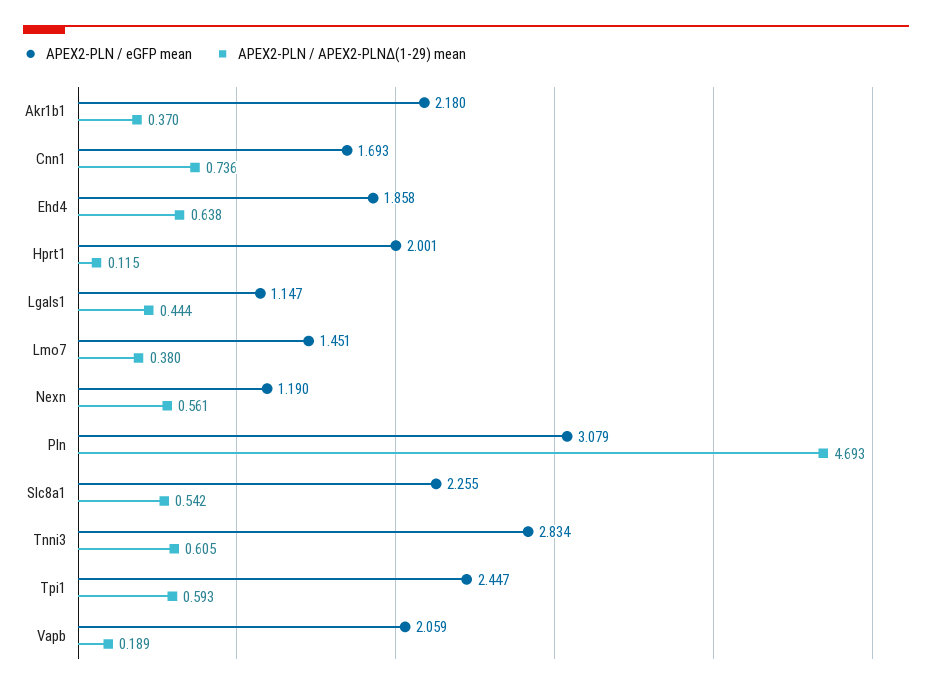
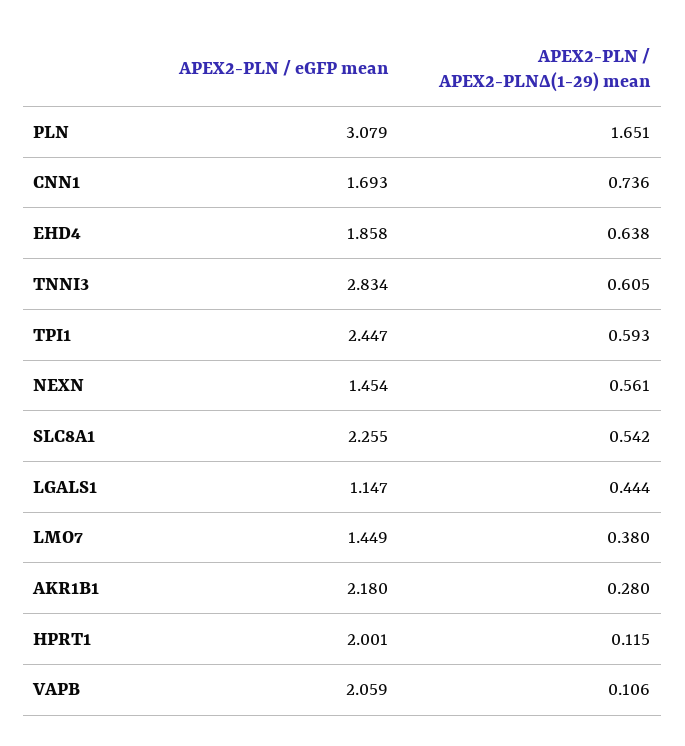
APEX2-PLN / APEX2-PLNΔ(1-29) mean, Akr1b1: 0.37 -> 0.28
APEX2-PLN / eGFP mean, Lmo7: 1.451 -> 1.449
APEX2-PLN / eGFP mean, Nexn: 1.19 -> 1.454
APEX2-PLN / APEX2-PLNΔ(1-29) mean, Pln: 4.693 -> 1.651
APEX2-PLN / APEX2-PLNΔ(1-29) mean, Vapb: 0.189 -> 0.106

